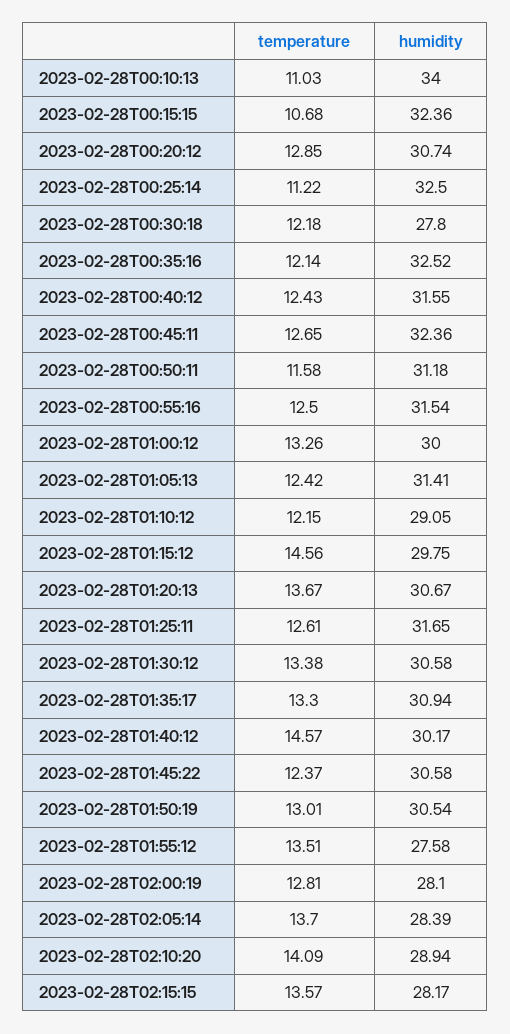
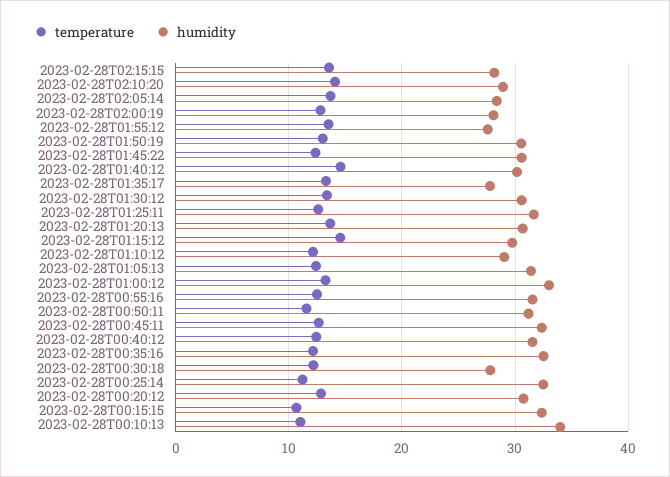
humidity, 2023-02-28T01:00:12: 30 -> 33
humidity, 2023-02-28T01:35:17: 30.94 -> 28

